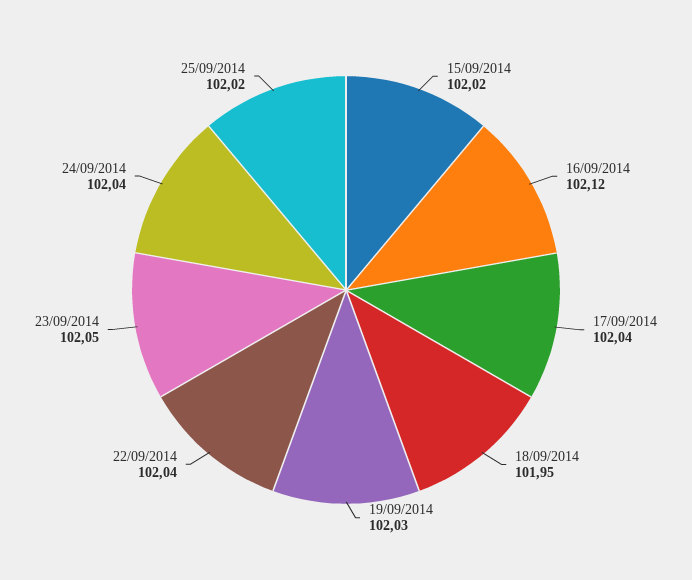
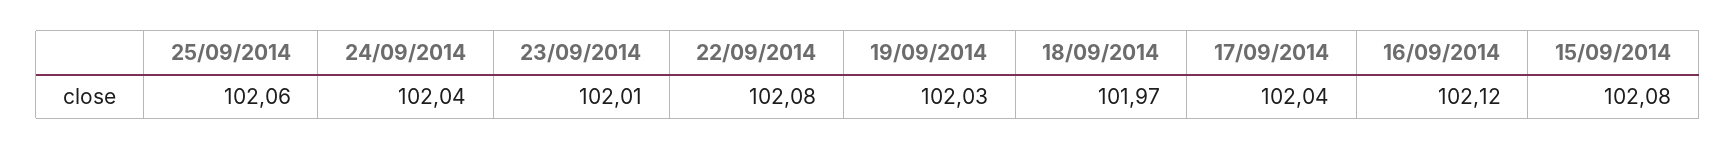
15/09/2014: 102.02 -> 102.08
18/09/2014: 101.95 -> 101.97
22/09/2014: 102.04 -> 102.08
23/09/2014: 102.05 -> 102.01
25/09/2014: 102.02 -> 102.06

